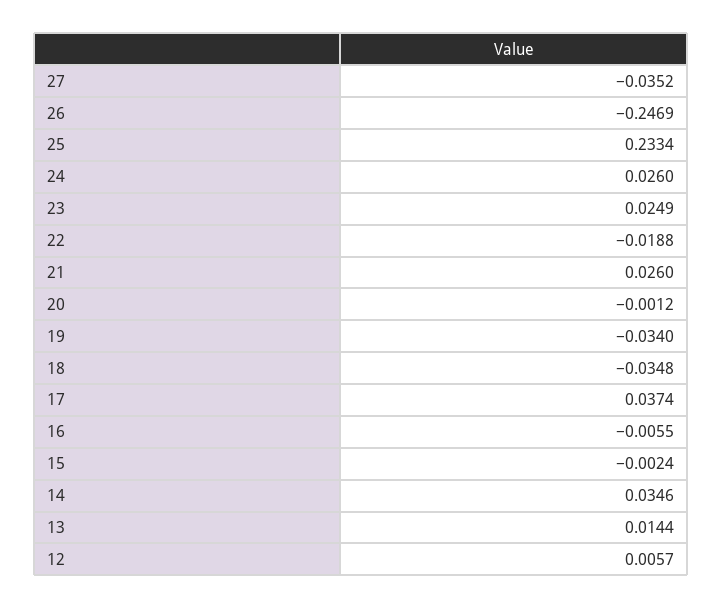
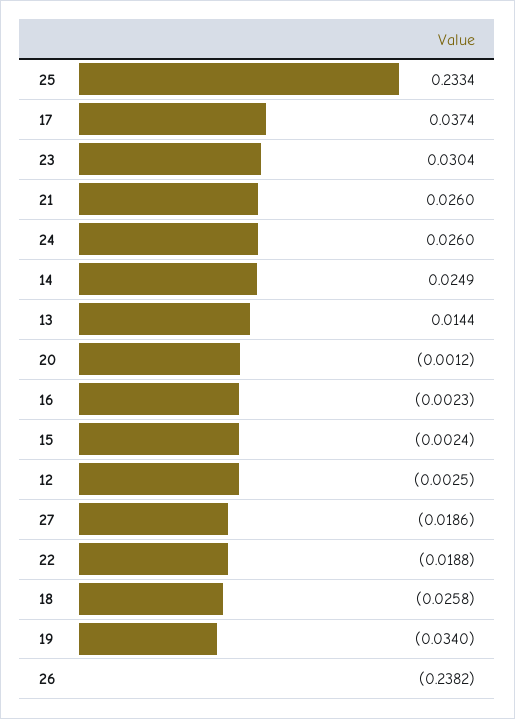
27: -0.0352 -> -0.0186
26: -0.2469 -> -0.2382
23: 0.0249 -> 0.0304
18: -0.0348 -> -0.0258
16: -0.0055 -> -0.0023
14: 0.0346 -> 0.0249
12: 0.0057 -> -0.0025

